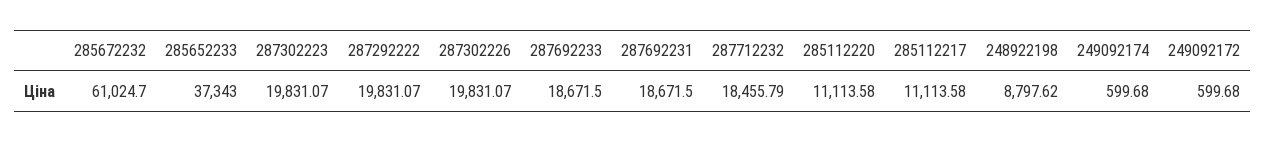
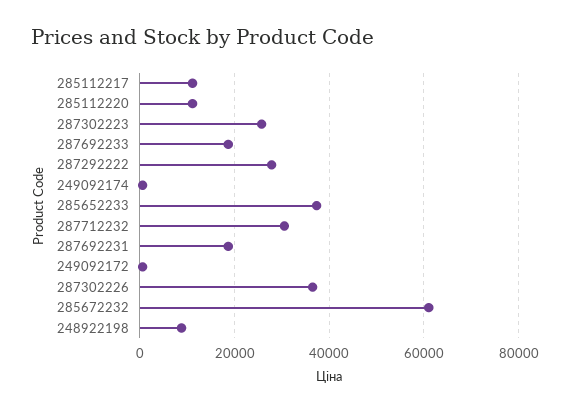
287302223: 19831.07 -> 26000
287292222: 19831.07 -> 28000
287302226: 19831.07 -> 36000
287712232: 18455.79 -> 30000

